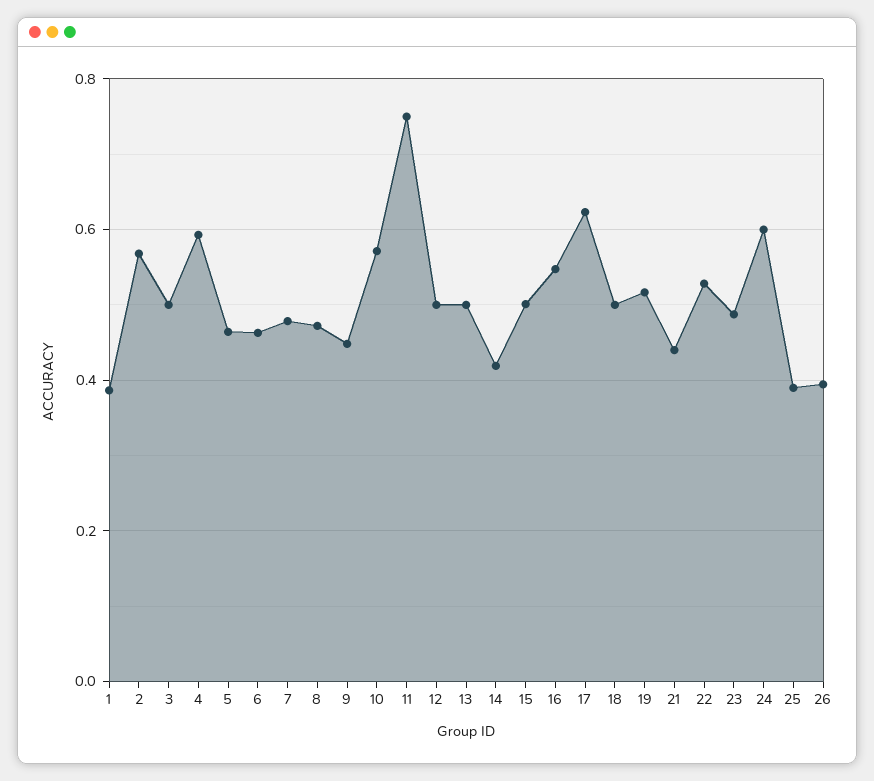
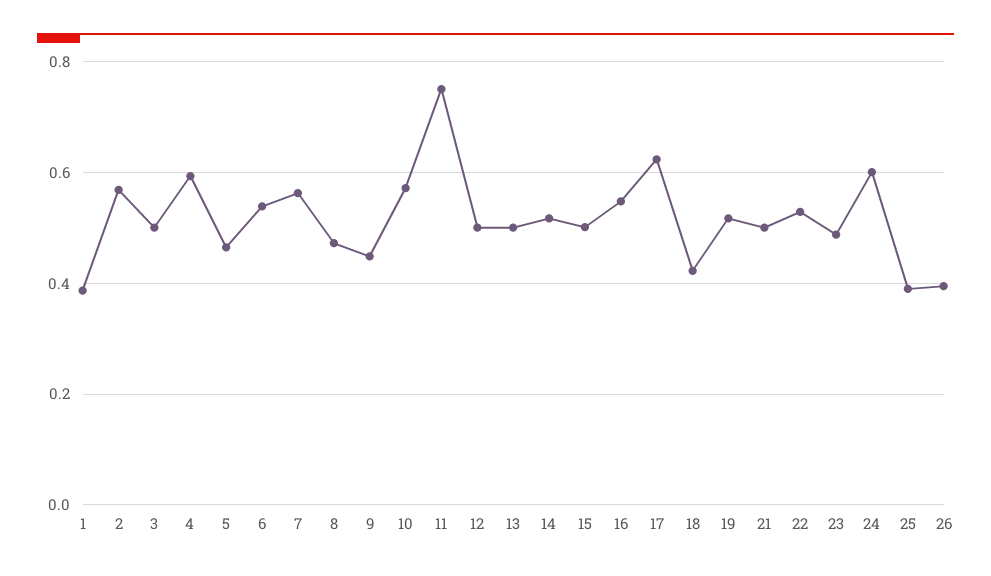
6: 0.46 -> 0.54
7: 0.48 -> 0.56
14: 0.42 -> 0.52
18: 0.5 -> 0.42
21: 0.44 -> 0.5

